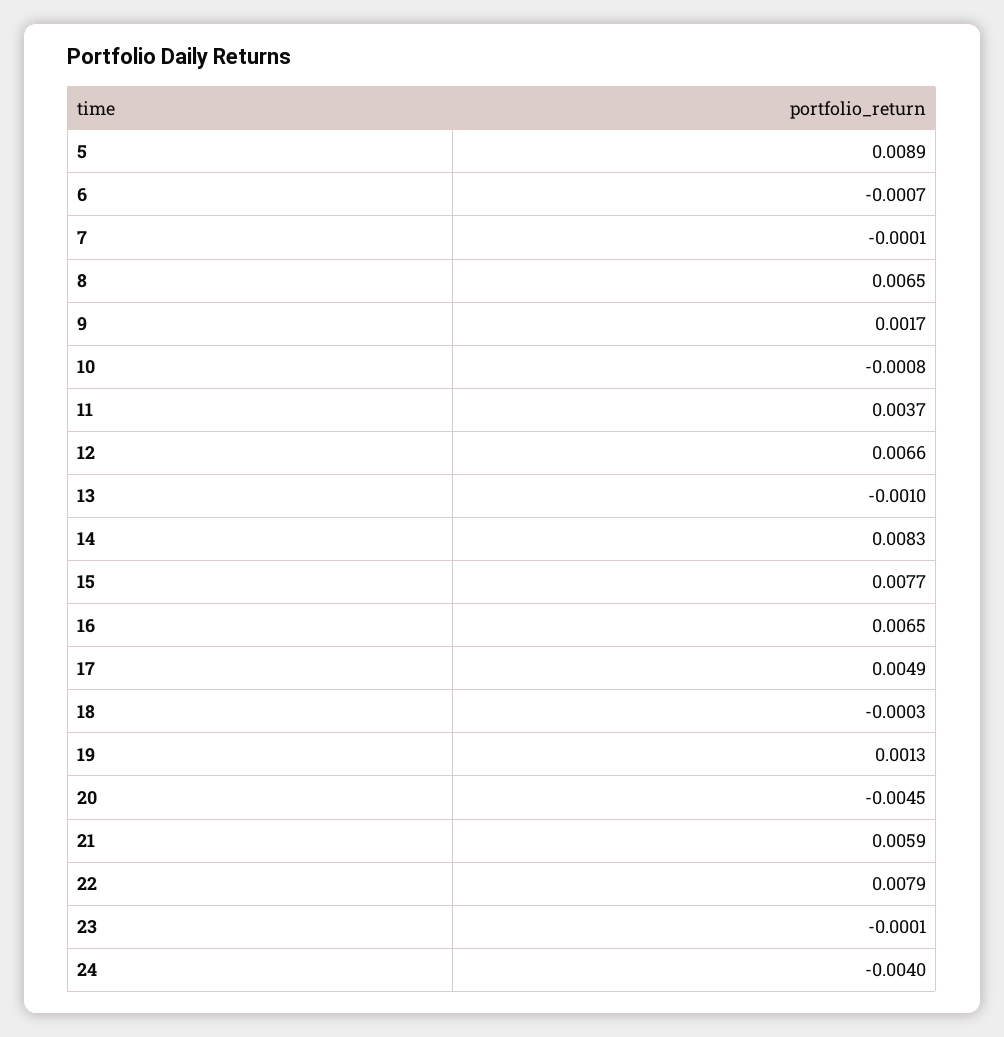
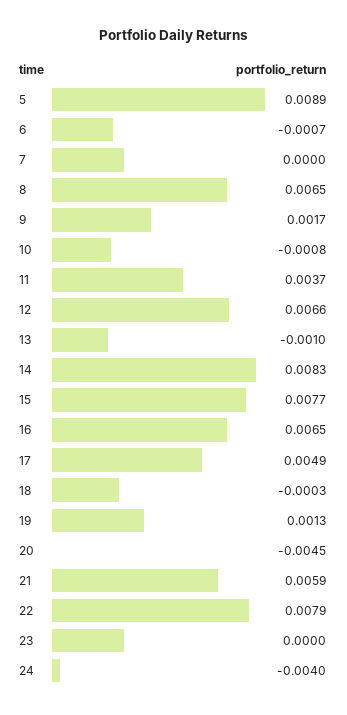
7: -0.0001 -> 0
23: -0.0001 -> 0

